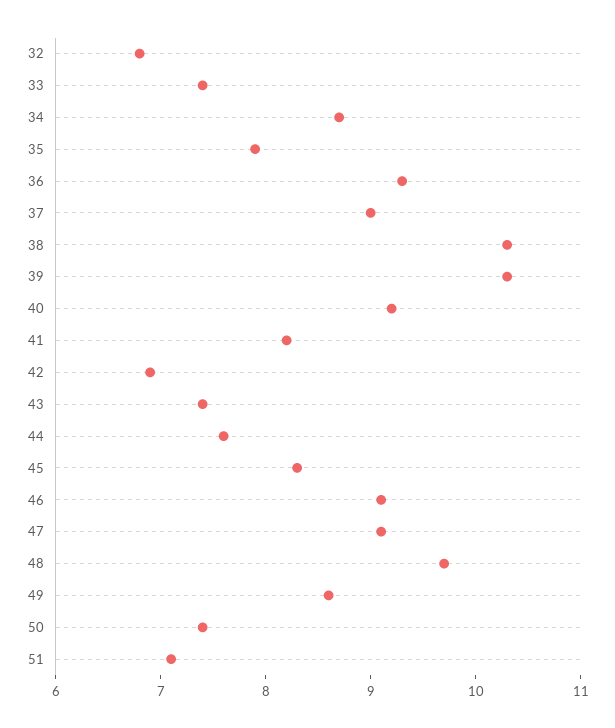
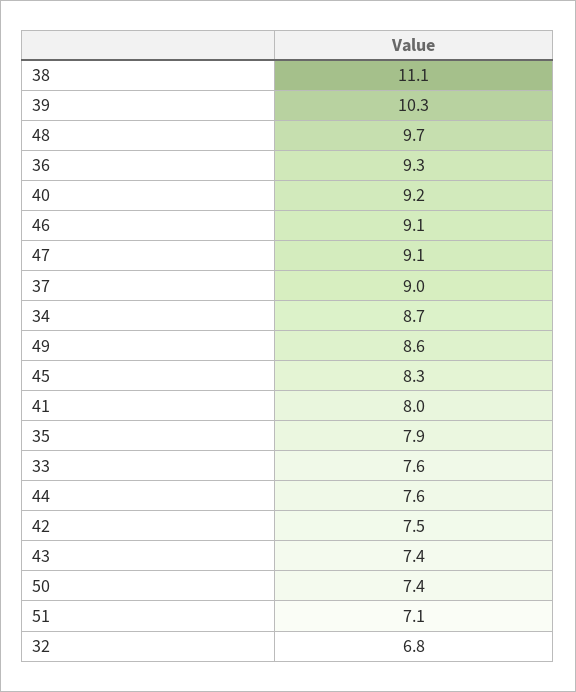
33: 7.4 -> 7.6
38: 10.3 -> 11.1
41: 8.2 -> 8
42: 6.9 -> 7.5

